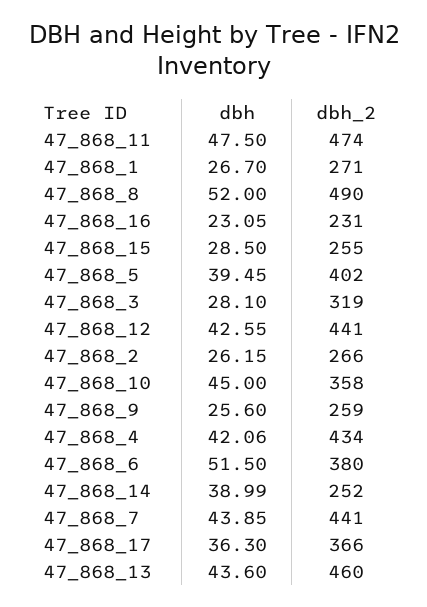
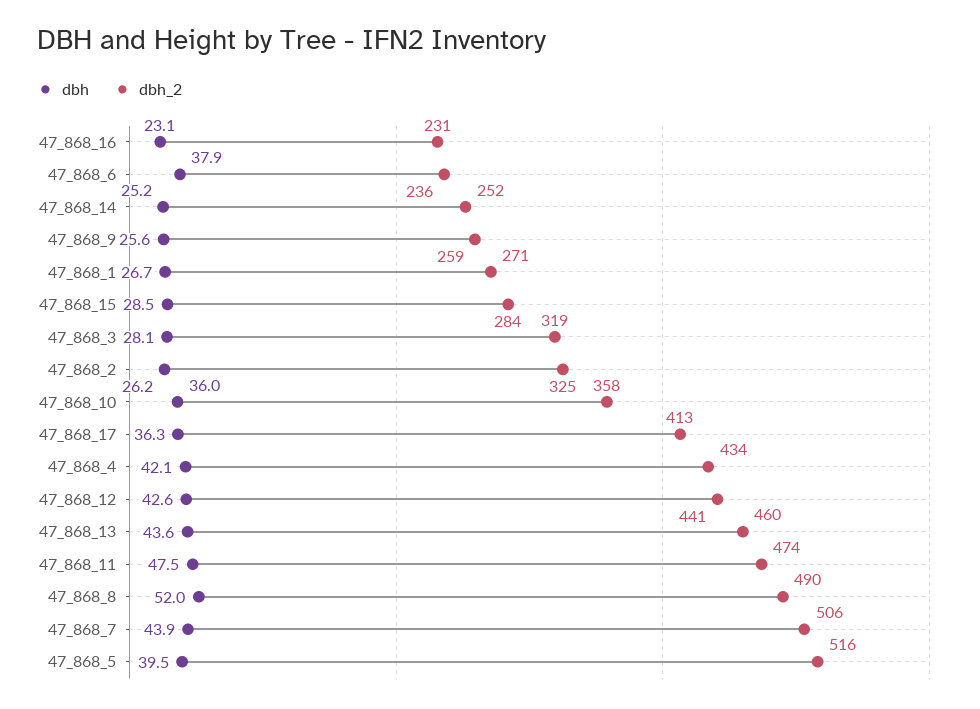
dbh_2, 47_868_15: 255 -> 284
dbh_2, 47_868_5: 402 -> 516
dbh_2, 47_868_2: 266 -> 325
dbh, 47_868_10: 45 -> 36
dbh, 47_868_6: 51.5 -> 37.9
dbh_2, 47_868_6: 380 -> 236
dbh, 47_868_14: 38.99 -> 25.2
dbh_2, 47_868_7: 441 -> 506
dbh_2, 47_868_17: 366 -> 413

